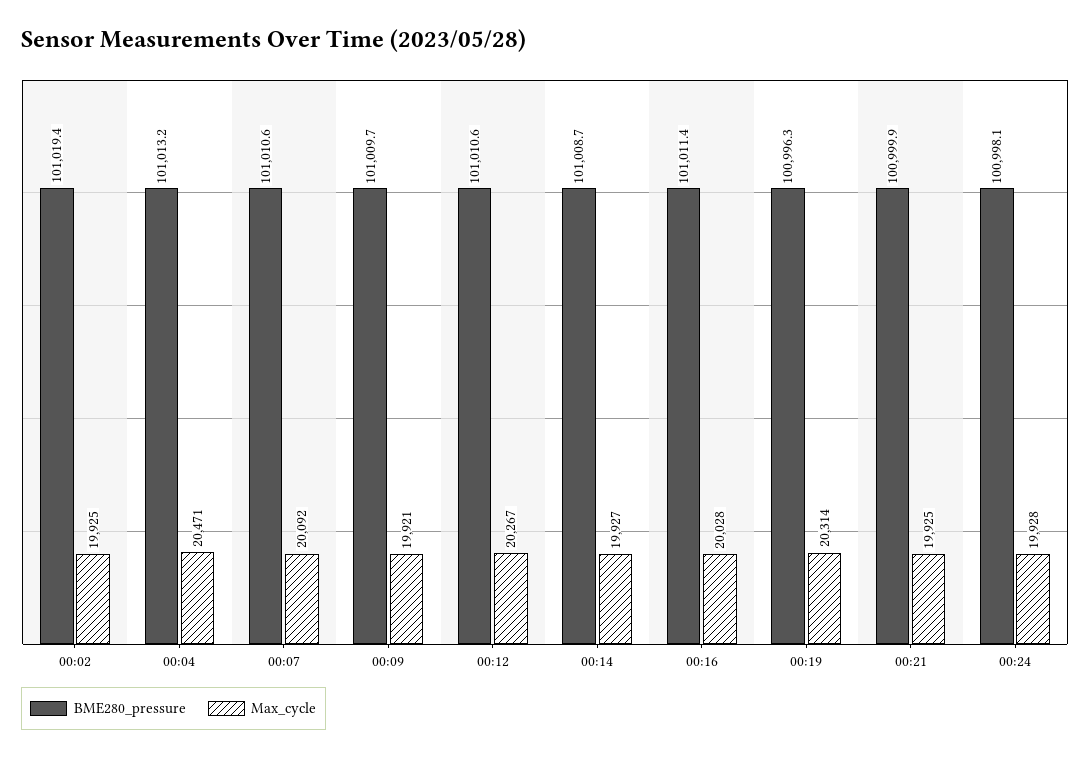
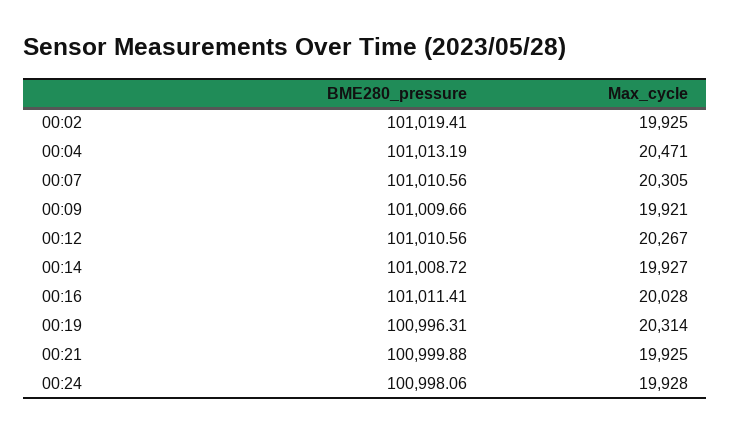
Max_cycle, 00:07: 20092 -> 20305

